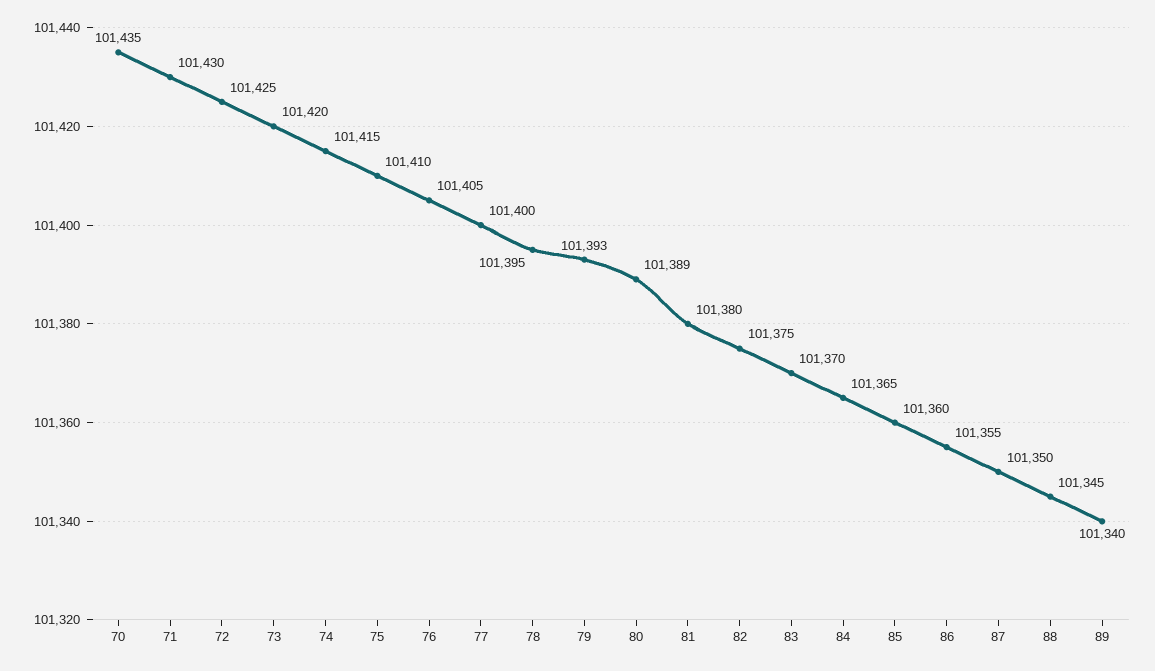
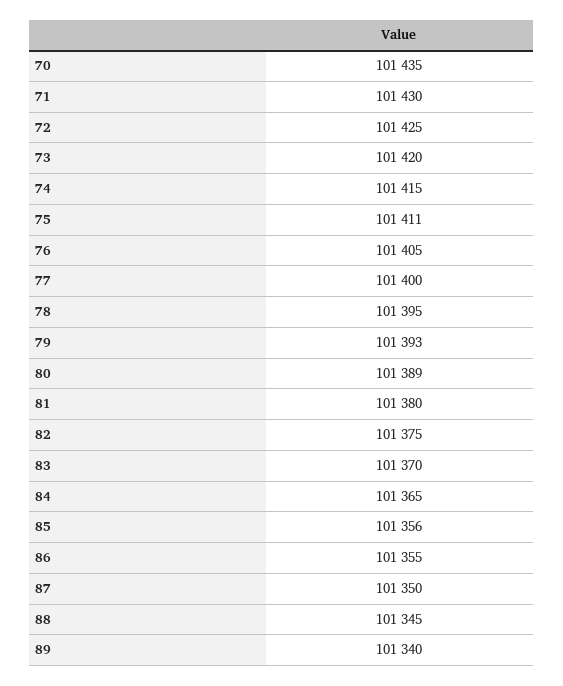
75: 101410 -> 101411
85: 101360 -> 101356

